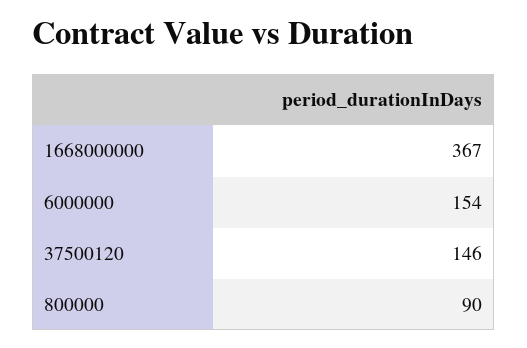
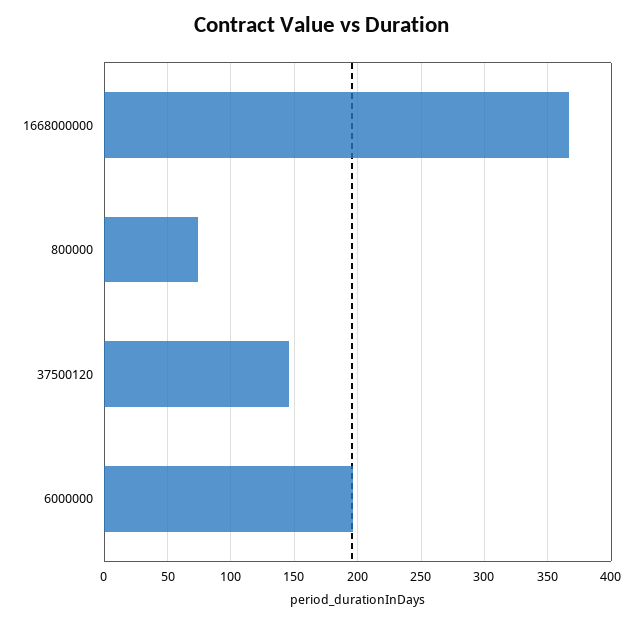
6000000: 154 -> 195
800000: 90 -> 75

